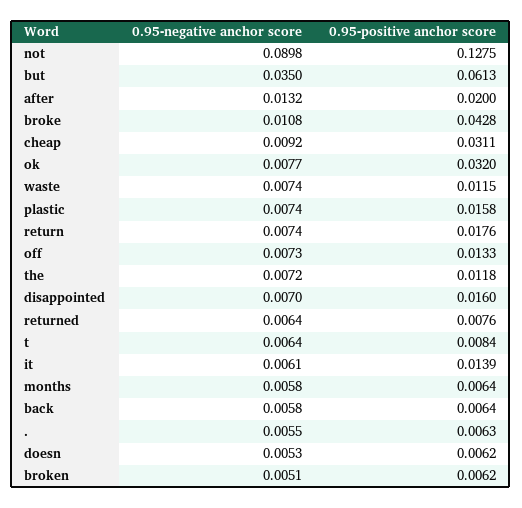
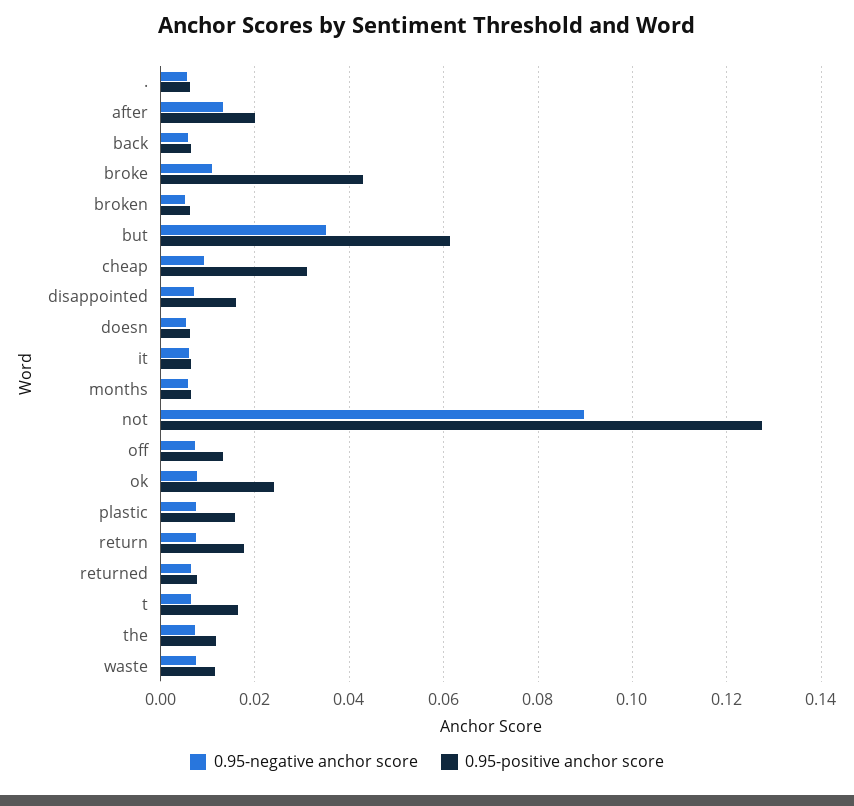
0.95-positive anchor score, ok: 0.032 -> 0.024
0.95-positive anchor score, t: 0.0084 -> 0.016
0.95-positive anchor score, it: 0.0139 -> 0.006

